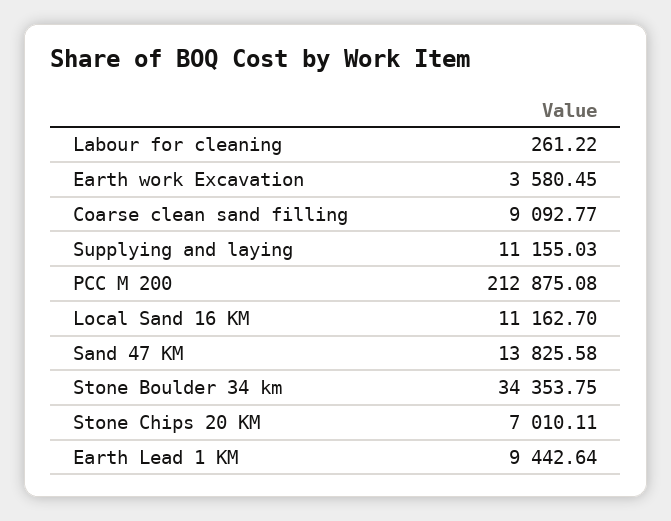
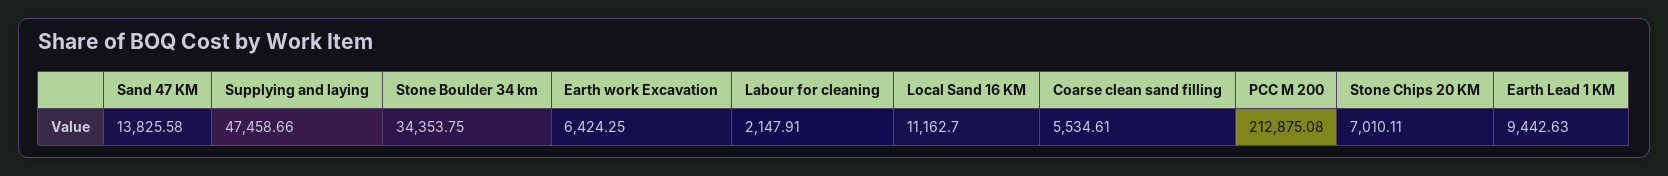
Labour for cleaning: 261.22 -> 2147.91
Earth work Excavation: 3580.45 -> 6424.25
Coarse clean sand filling: 9092.77 -> 5534.61
Supplying and laying: 11155.03 -> 47458.66
Earth Lead 1 KM: 9442.64 -> 9442.63

